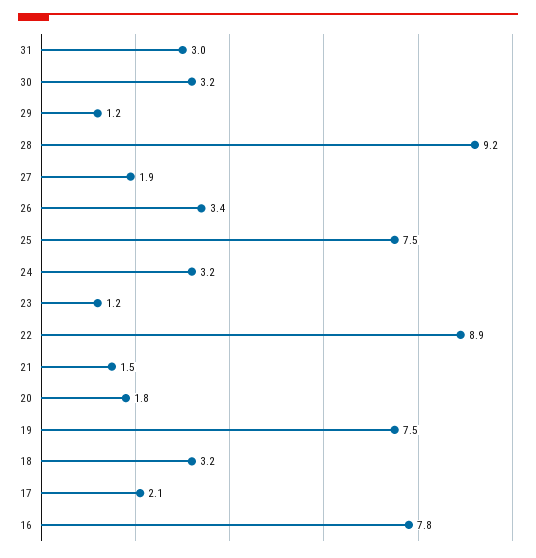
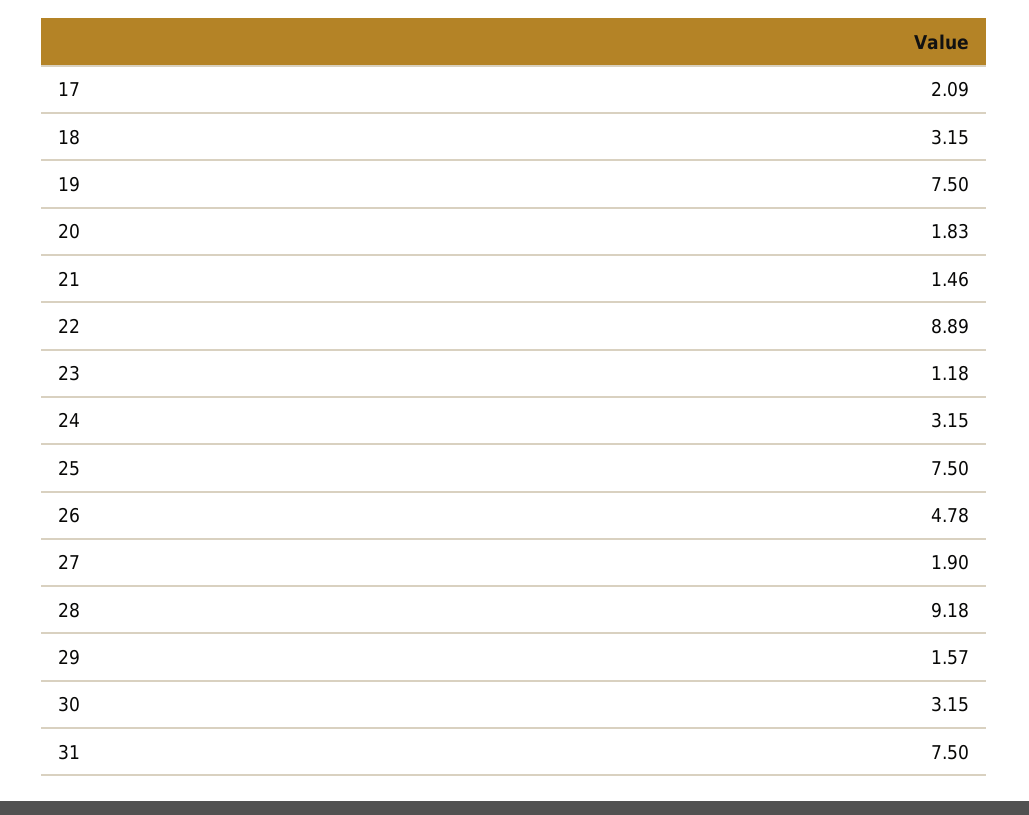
31: 3 -> 7.5
29: 1.2 -> 1.57
26: 3.4 -> 4.78
16: 7.8 -> none

